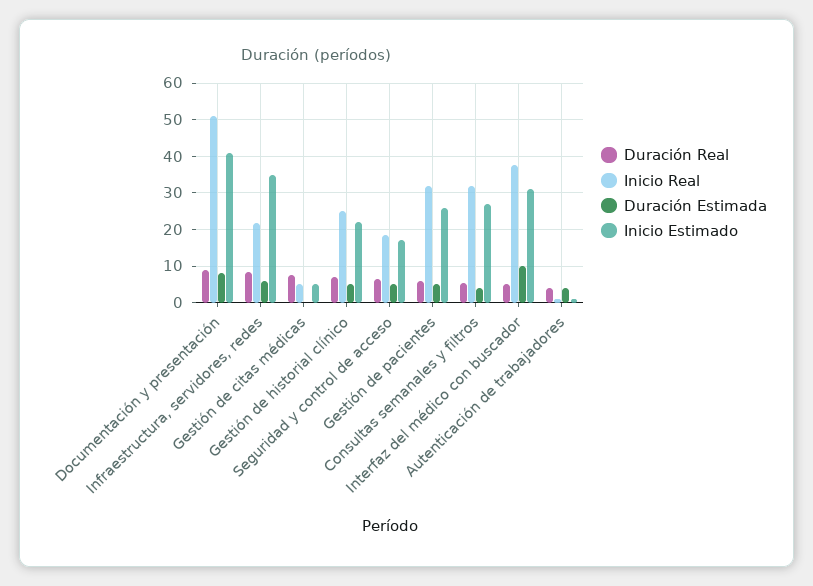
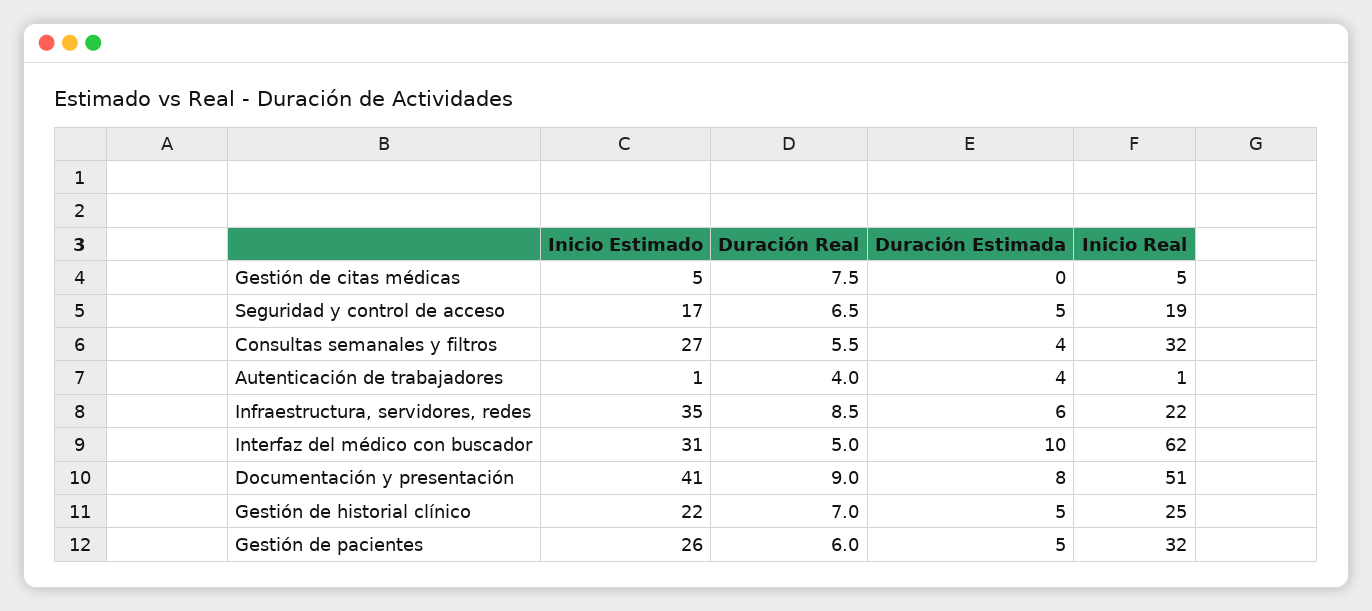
Inicio Real, Interfaz del médico con buscador: 38 -> 62

